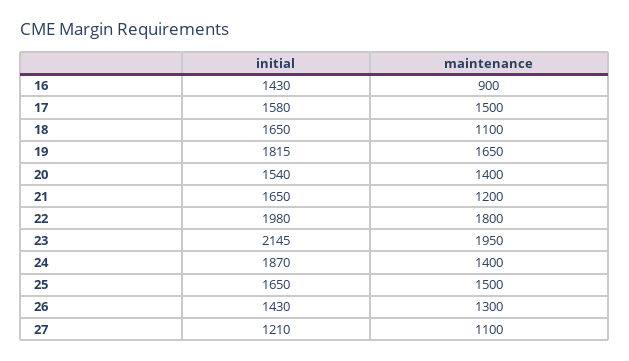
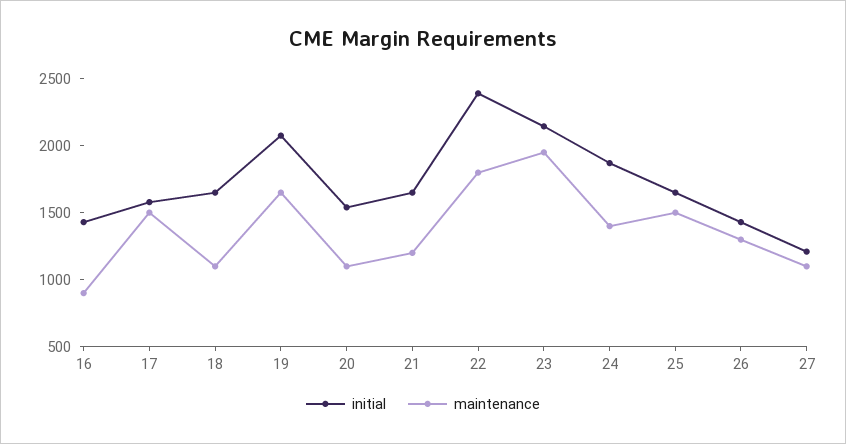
initial, 19: 1815 -> 2100
maintenance, 20: 1400 -> 1100
initial, 22: 1980 -> 2400

